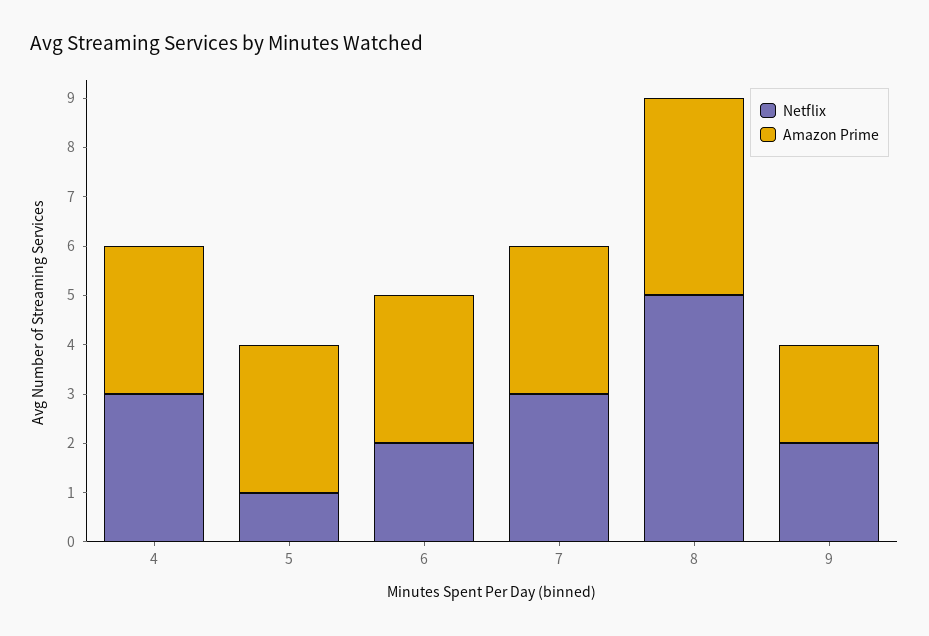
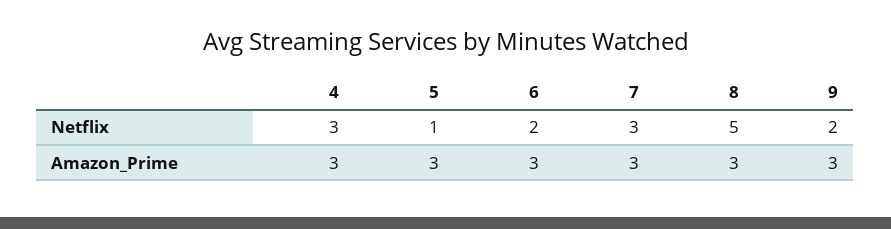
Amazon Prime, 8: 4 -> 3
Amazon Prime, 9: 2 -> 3

